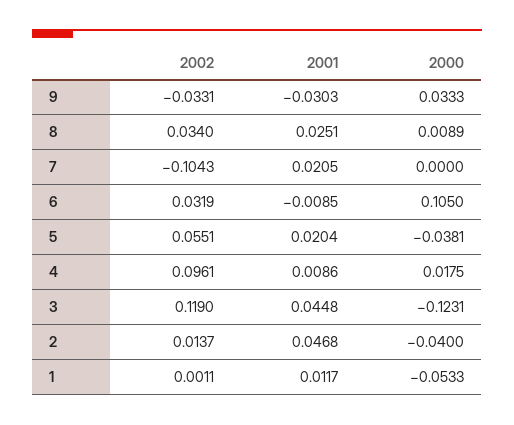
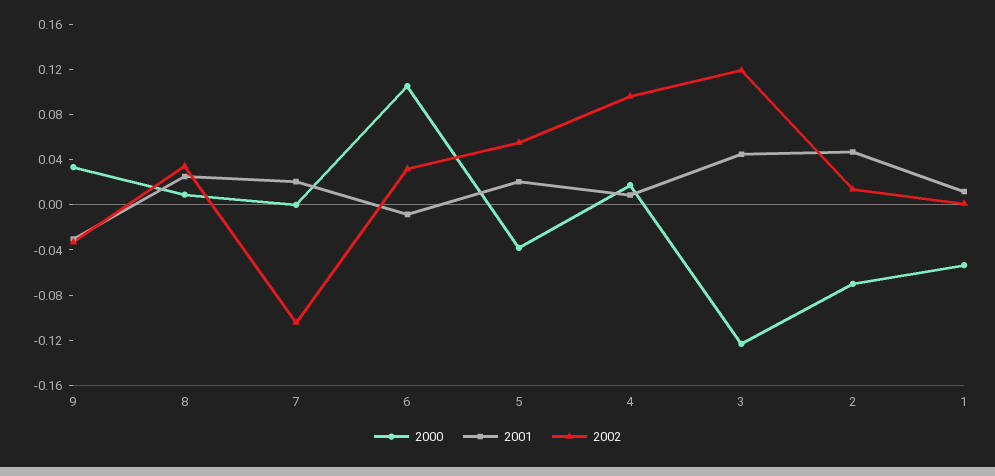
2000, 2: -0.04 -> -0.07

